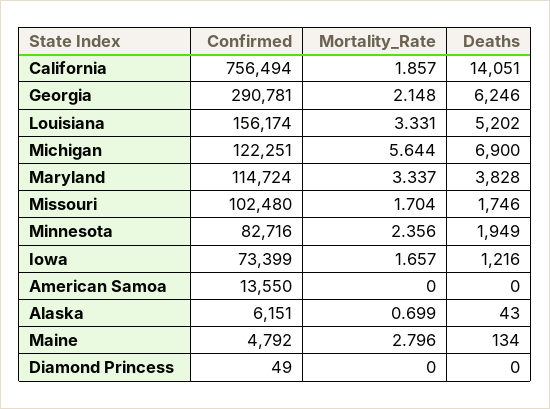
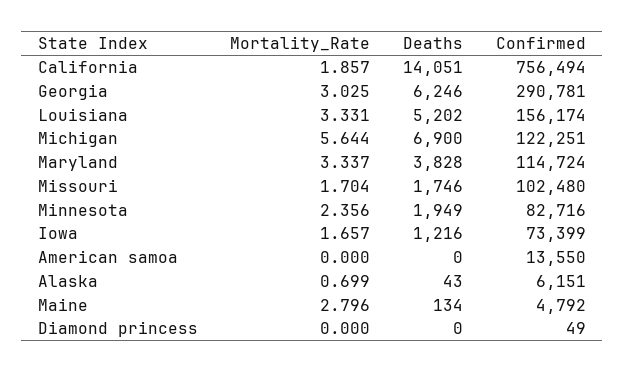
Mortality_Rate, Georgia: 2.148 -> 3.025

